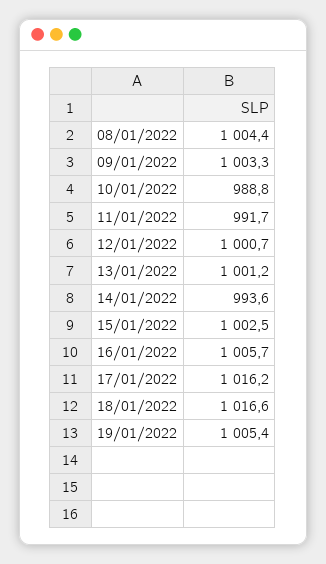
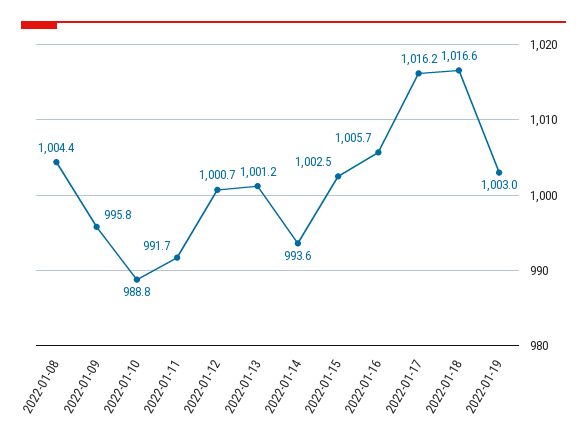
09/01/2022: 1003.3 -> 995.8
19/01/2022: 1005.4 -> 1003

